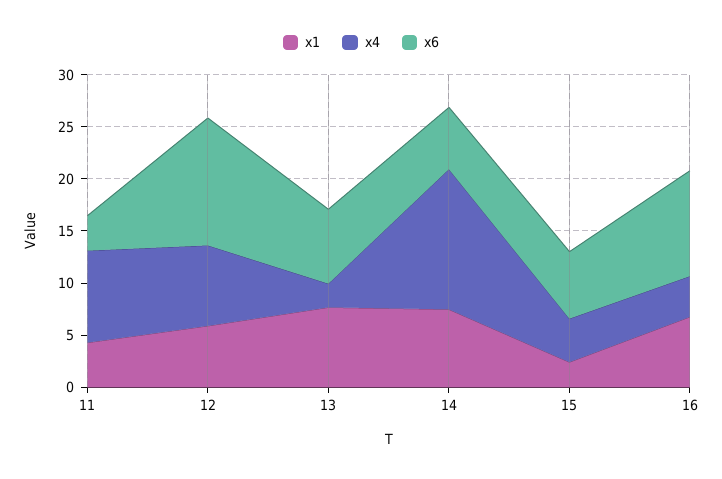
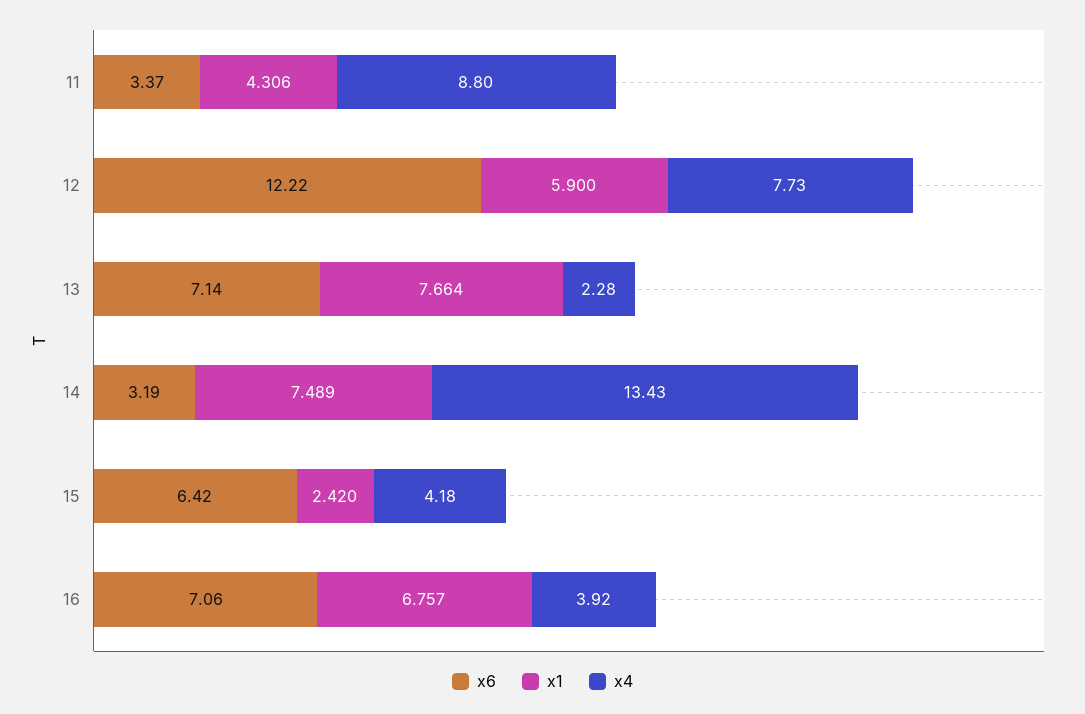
x6, 14: 6 -> 3.19
x6, 16: 10 -> 7.06

